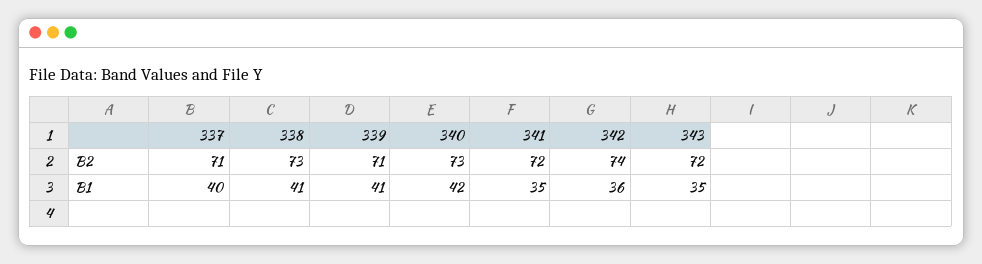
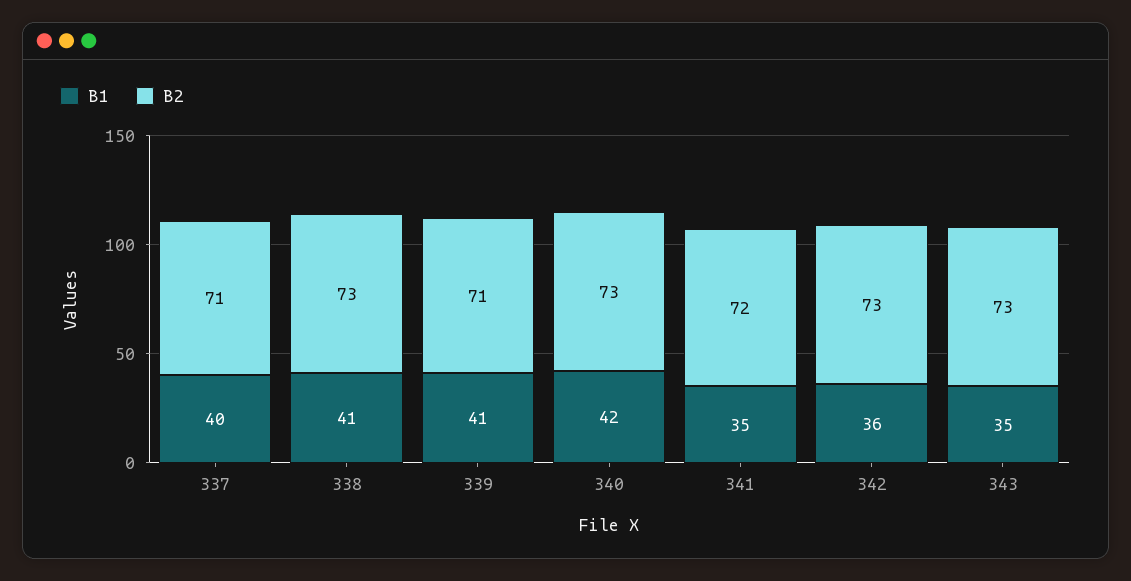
B2, 342: 74 -> 73
B2, 343: 72 -> 73

